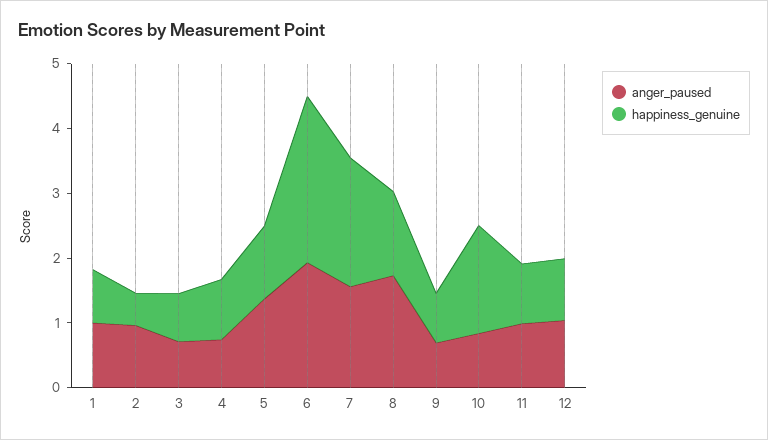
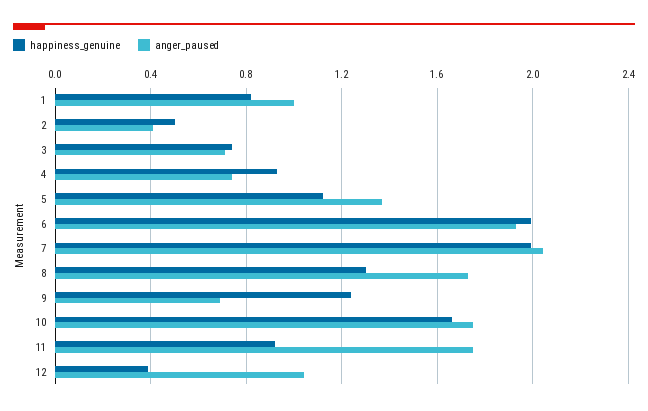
anger_paused, 2: 1 -> 0.4
happiness_genuine, 6: 2.6 -> 2
anger_paused, 7: 1.6 -> 2.05
happiness_genuine, 9: 0.8 -> 1.25
anger_paused, 10: 0.8 -> 1.75
anger_paused, 11: 1 -> 1.75
happiness_genuine, 12: 1 -> 0.4

